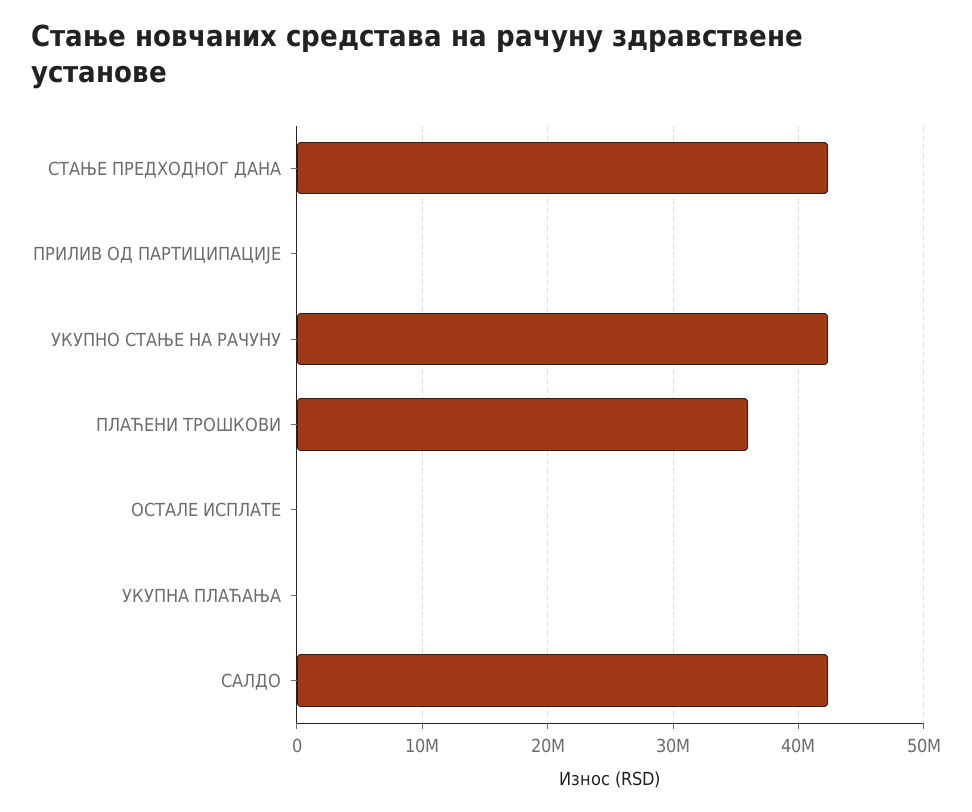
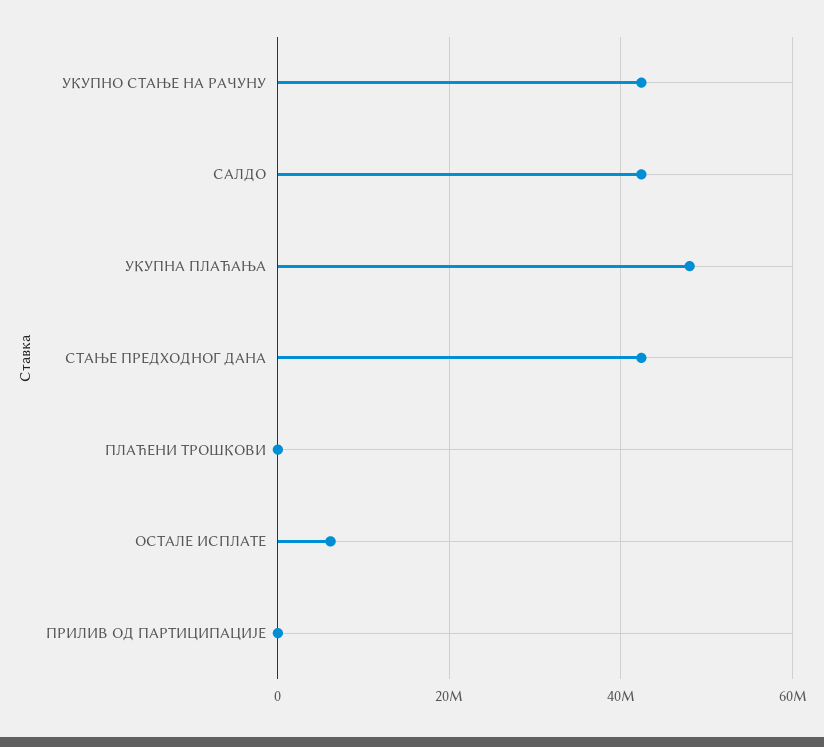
ПЛАЋЕНИ ТРОШКОВИ: 36000000 -> 0
ОСТАЛЕ ИСПЛАТЕ: 0 -> 6000000
УКУПНА ПЛАЋАЊА: 0 -> 48000000

